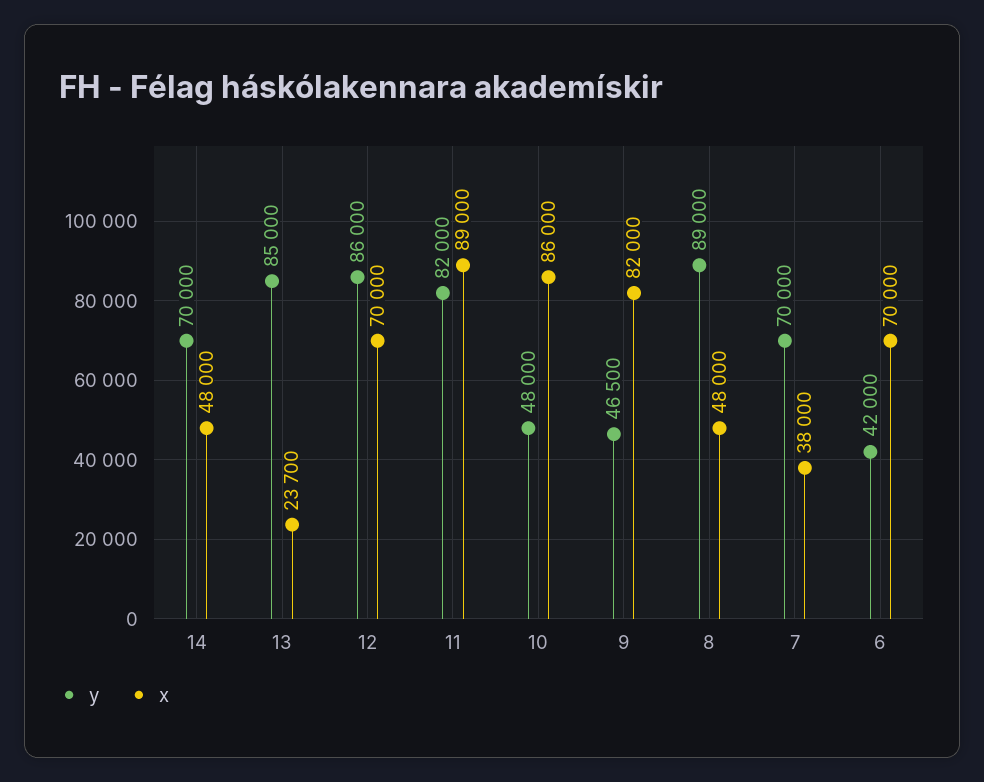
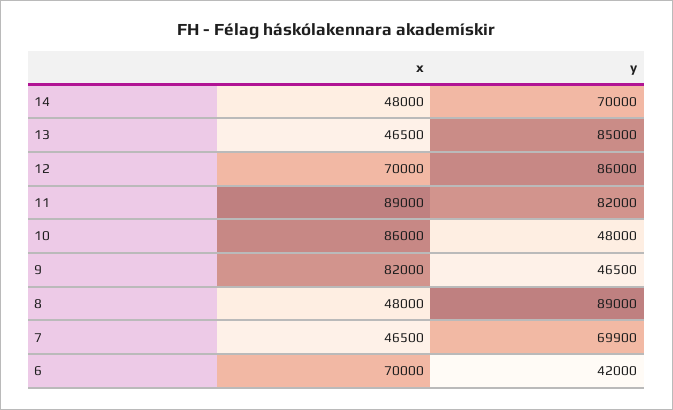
x, 13: 23700 -> 46500
y, 7: 70000 -> 69900
x, 7: 38000 -> 46500

